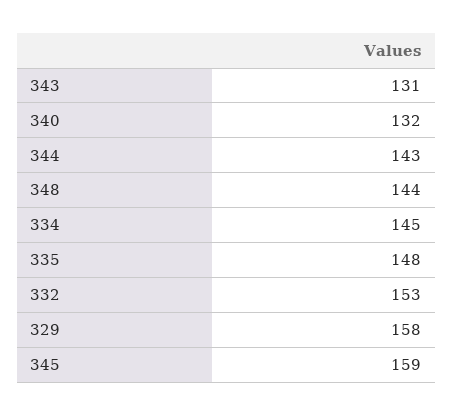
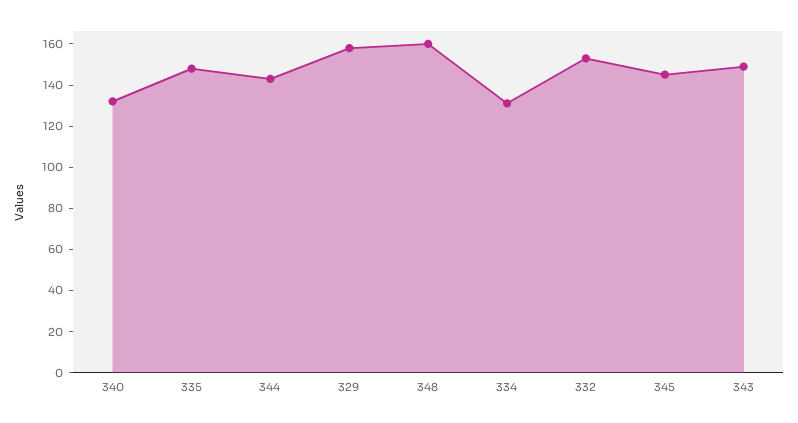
343: 131 -> 150
348: 144 -> 160
334: 145 -> 130
345: 159 -> 145

